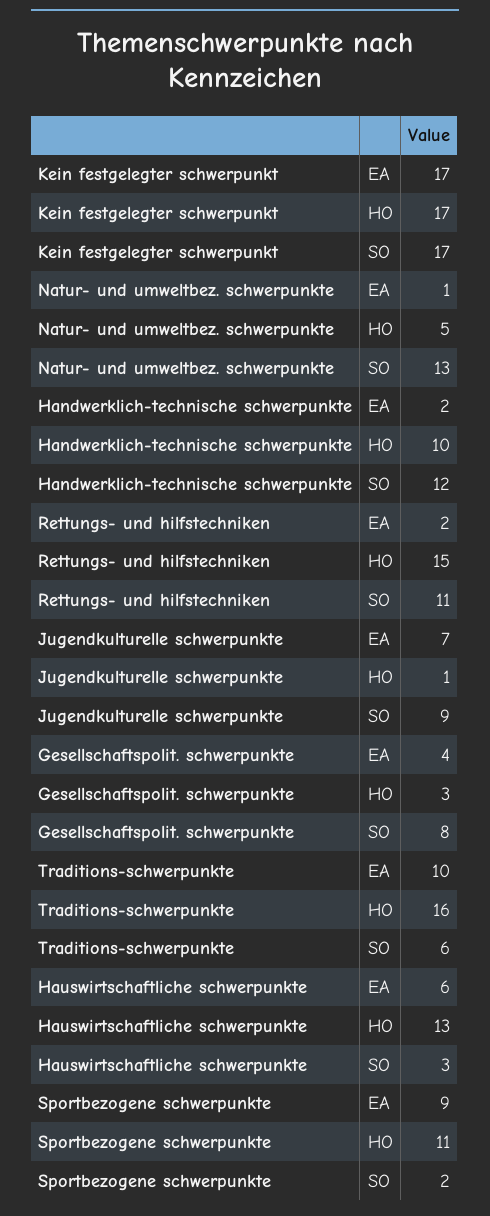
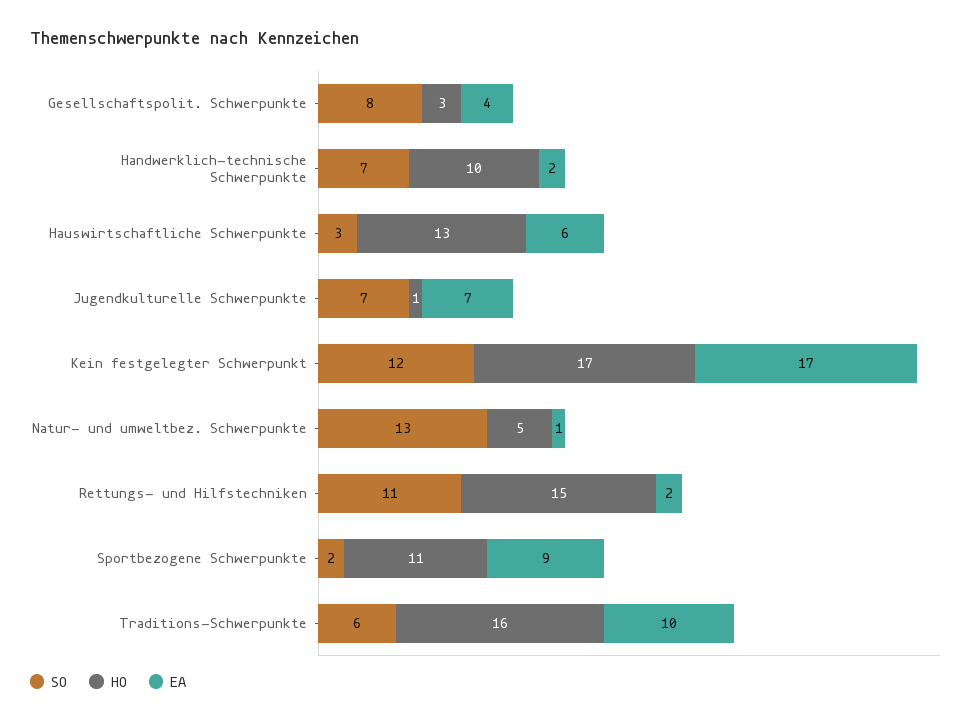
SO, Kein festgelegter schwerpunkt: 17 -> 12
SO, Handwerklich-technische schwerpunkte: 12 -> 7
SO, Jugendkulturelle schwerpunkte: 9 -> 7

